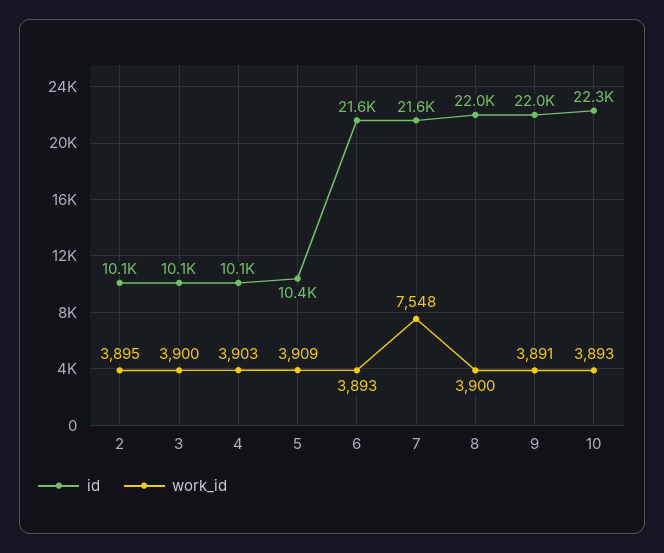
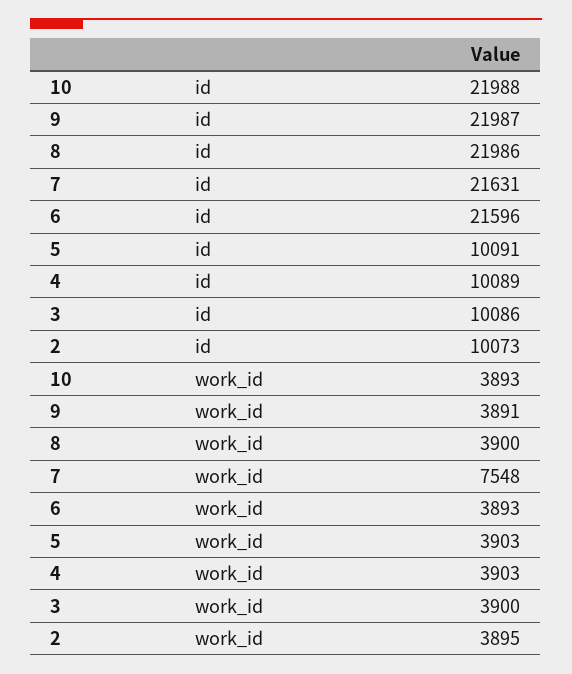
id, 5: 10400 -> 10091
work_id, 5: 3909 -> 3903
id, 10: 22300 -> 21988

